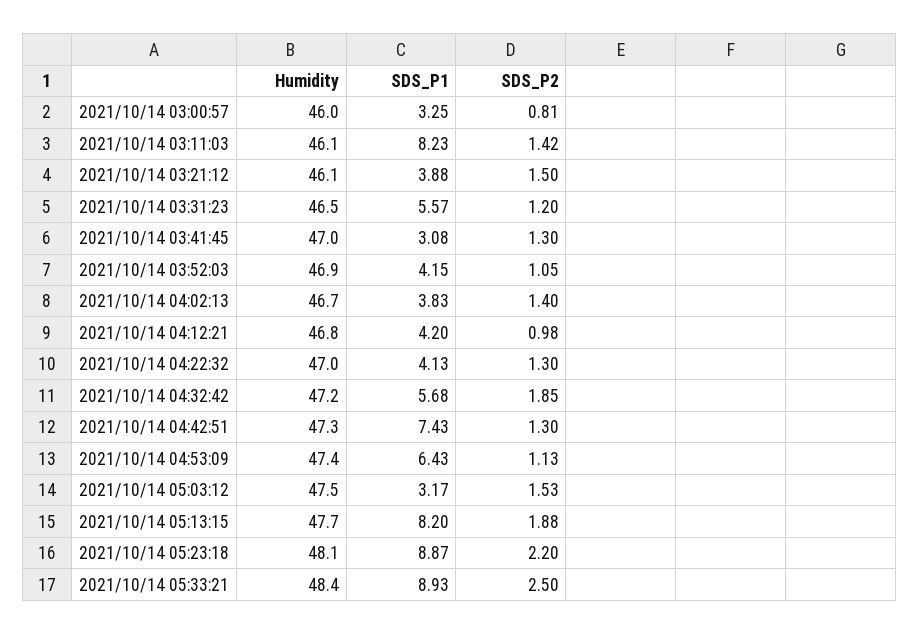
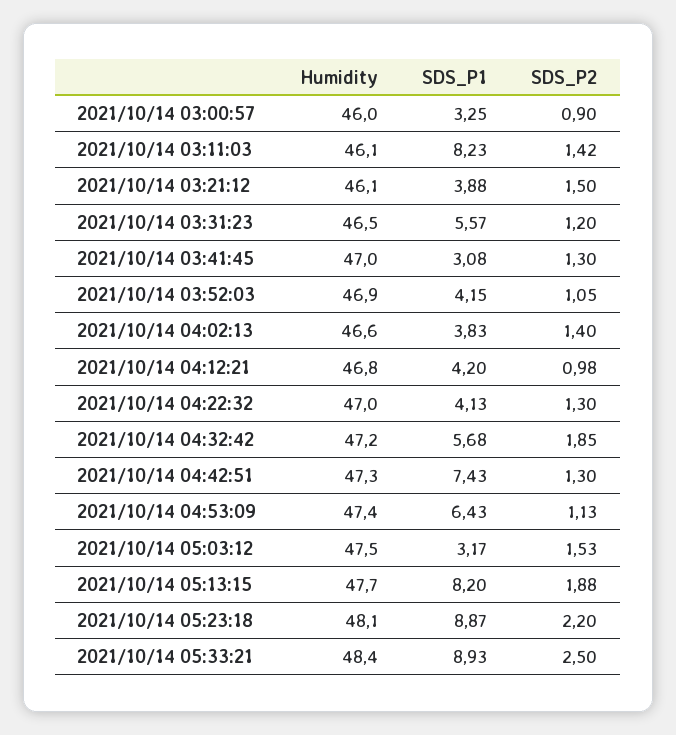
SDS_P2, 2021/10/14 03:00:57: 0.81 -> 0.9
Humidity, 2021/10/14 04:02:13: 46.7 -> 46.6

